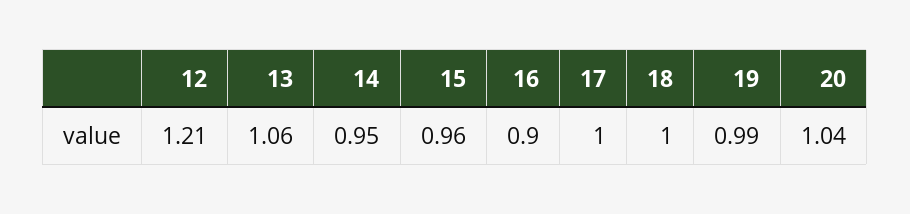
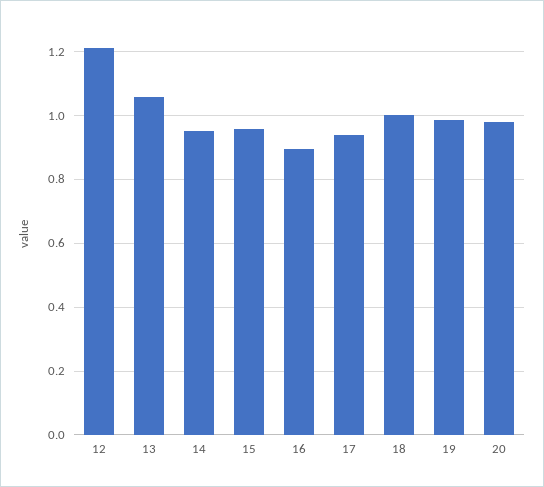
17: 1 -> 0.94
20: 1.04 -> 0.98

